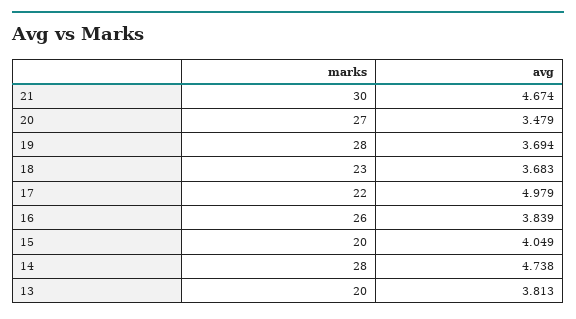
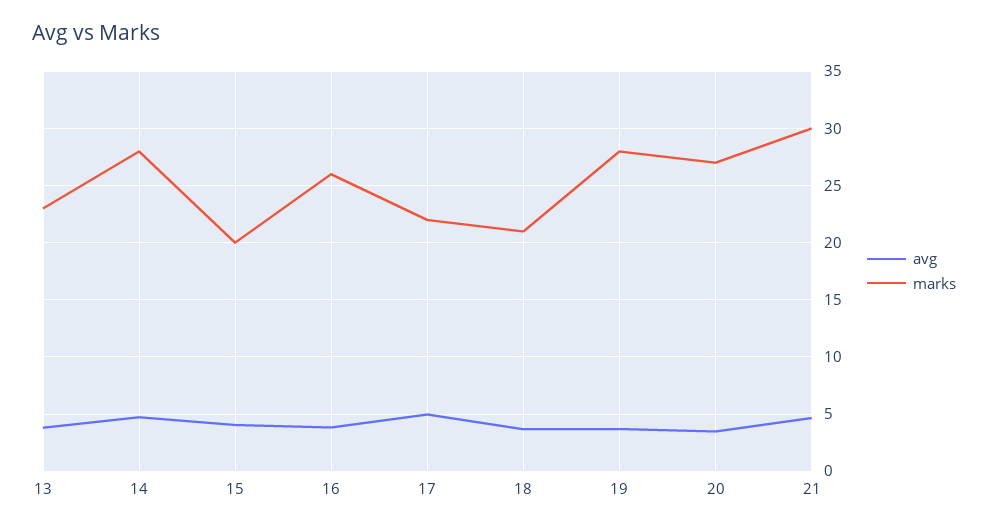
marks, 18: 23 -> 21
marks, 13: 20 -> 23

